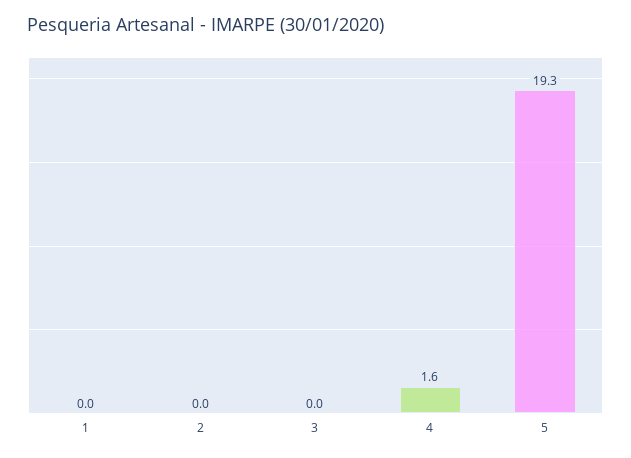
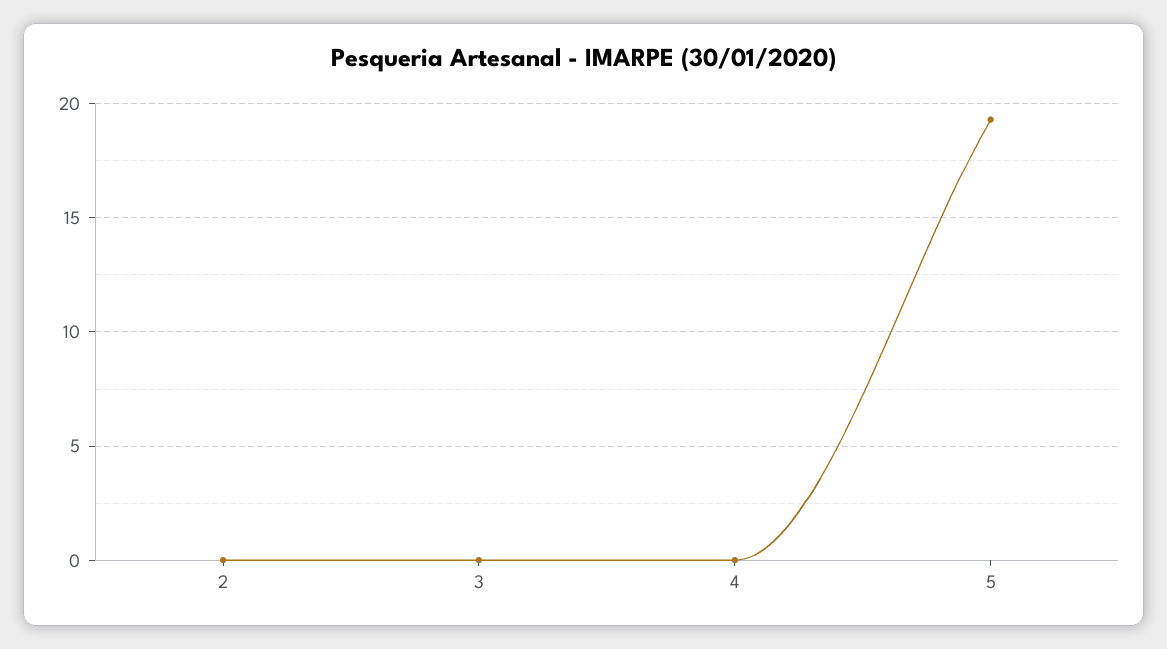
1: 0 -> none
4: 1.6 -> 0

